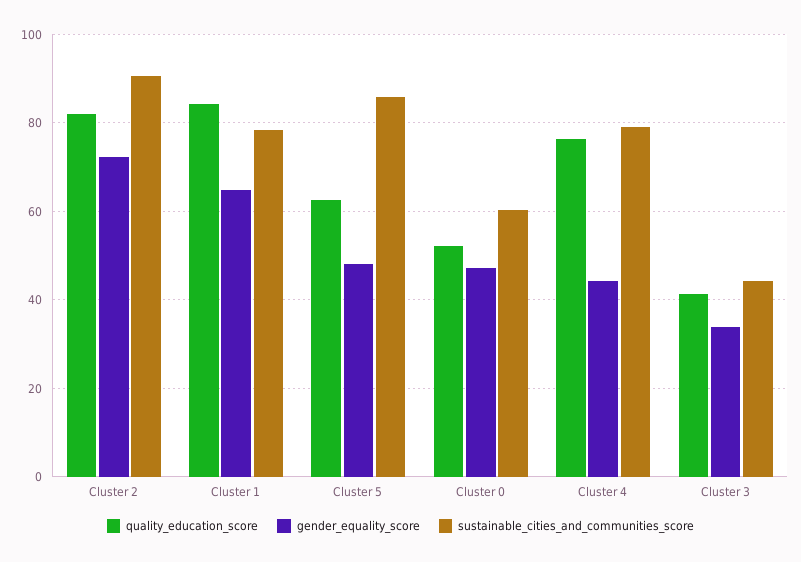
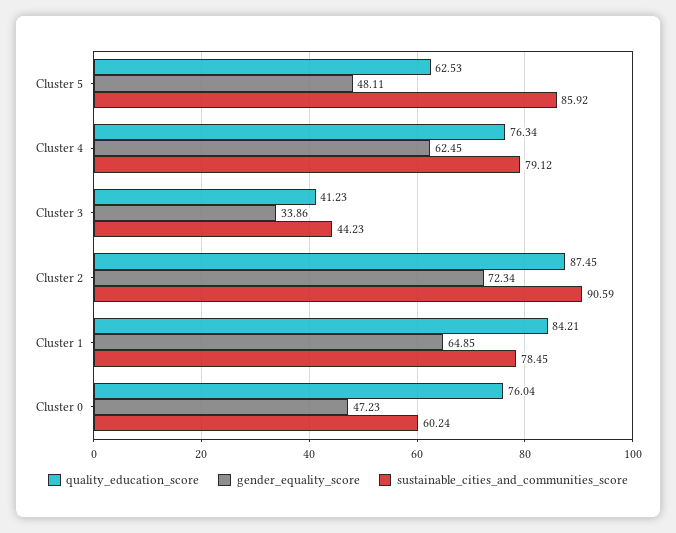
quality_education_score, Cluster 2: 82 -> 87.45
quality_education_score, Cluster 0: 52 -> 76.04
gender_equality_score, Cluster 4: 44 -> 62.45

